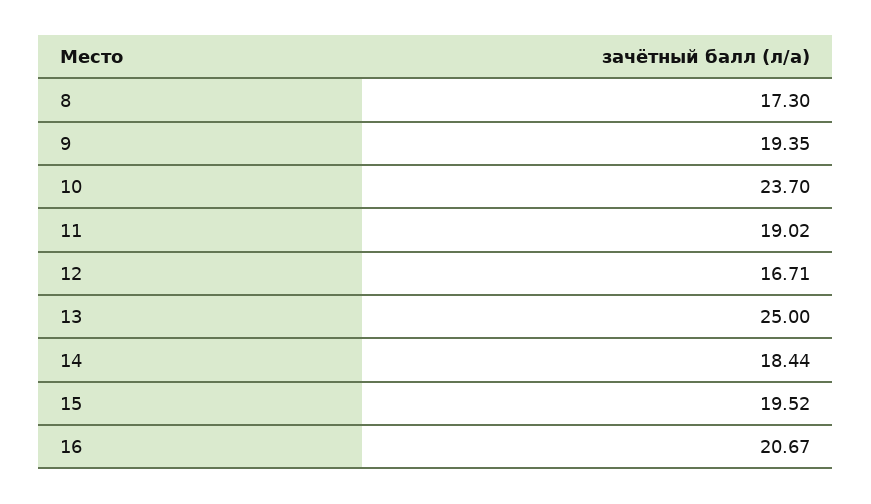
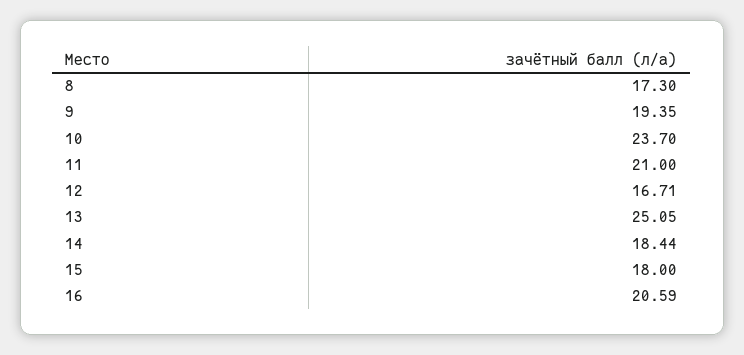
11: 19.02 -> 21
13: 25 -> 25.05
15: 19.52 -> 18
16: 20.67 -> 20.59

